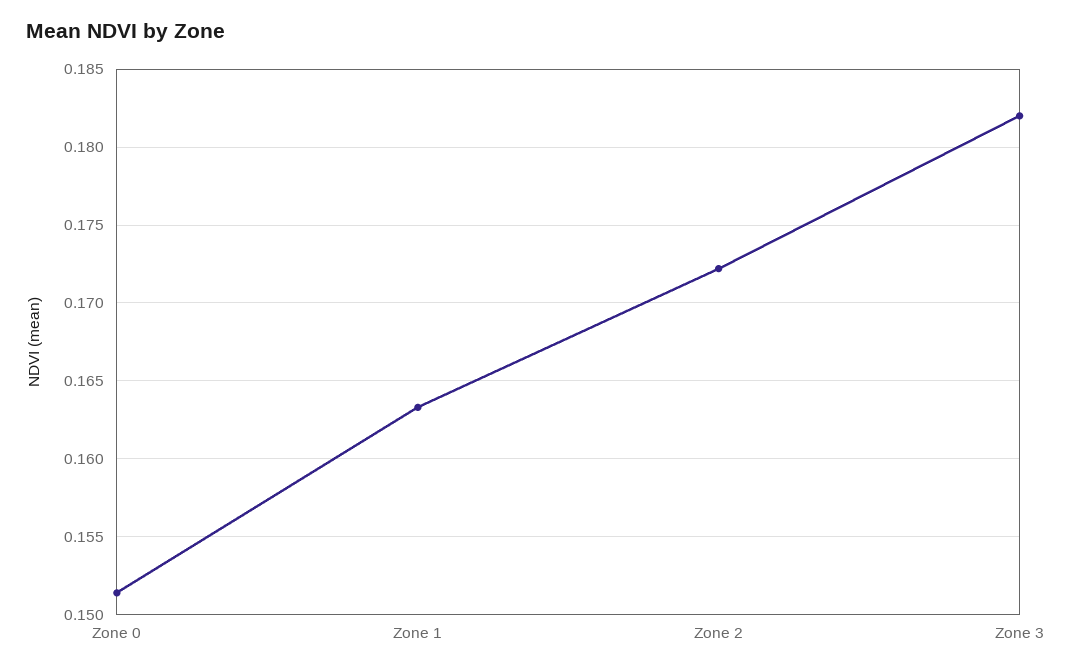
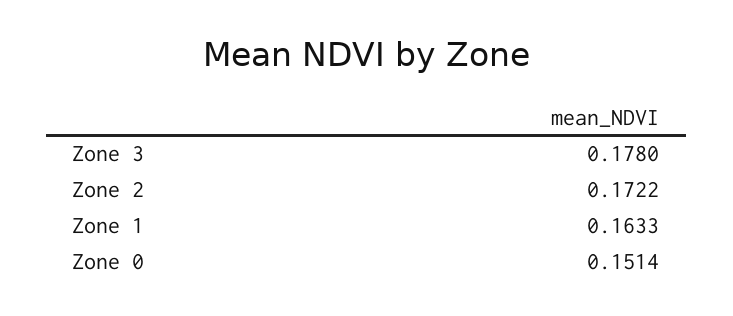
Zone 3: 0.182 -> 0.178

